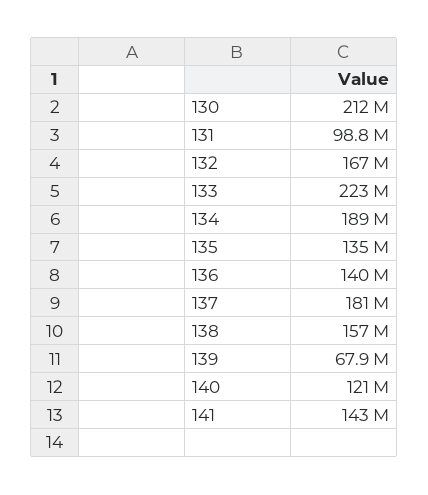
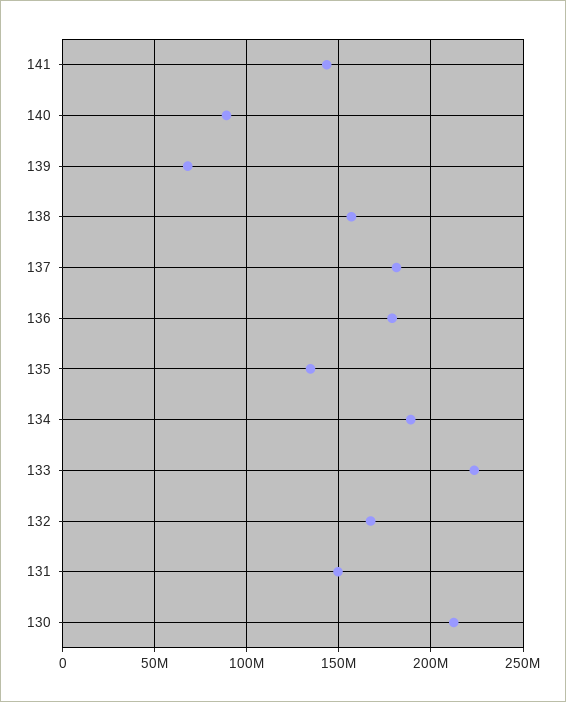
131: 98800000 -> 150000000
136: 140000000 -> 180000000
140: 121000000 -> 90000000

